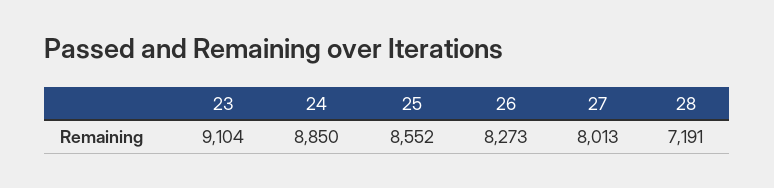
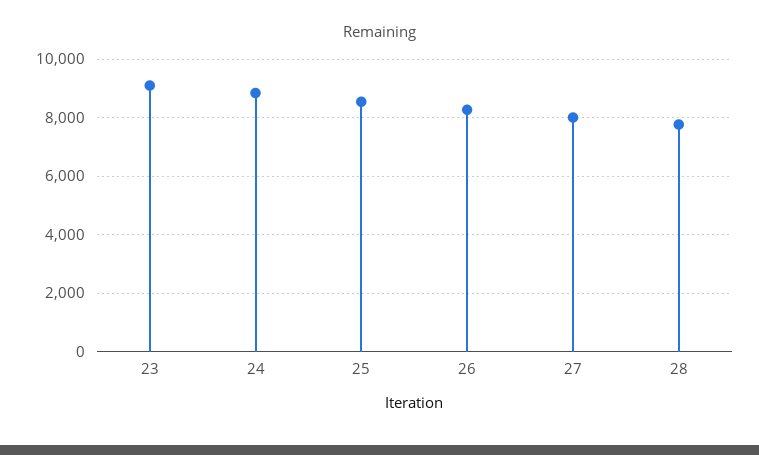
28: 7191 -> 7750

